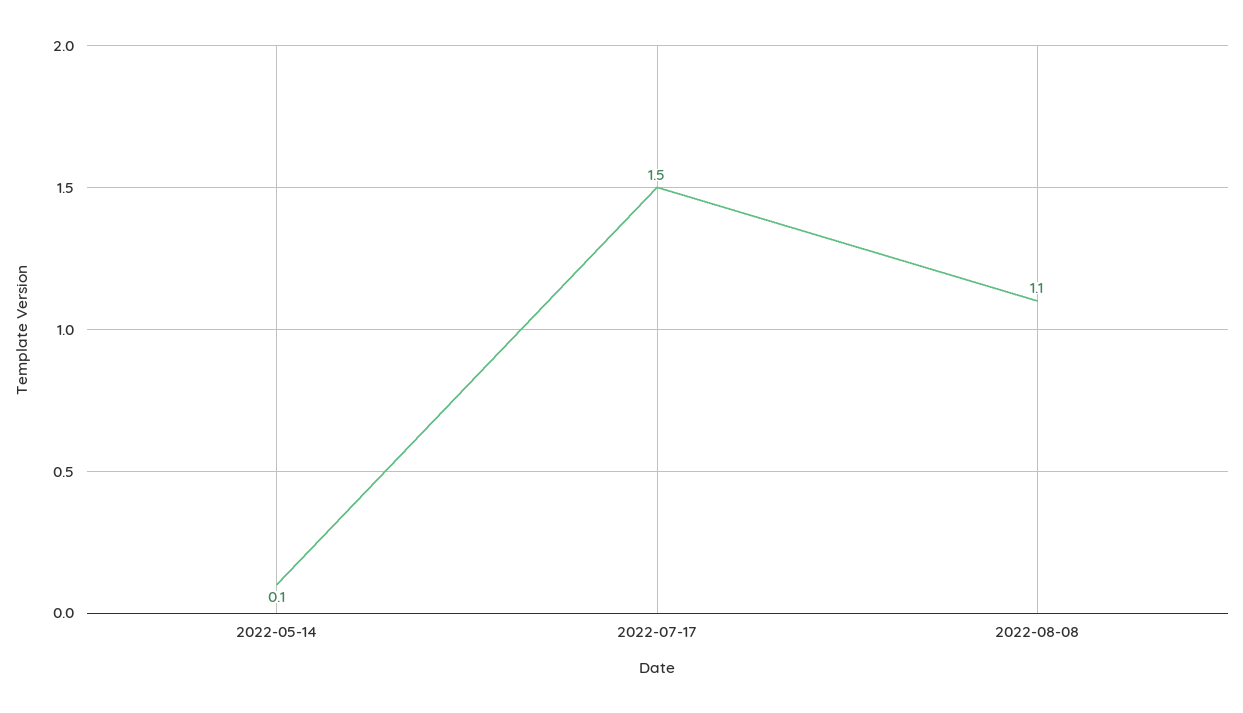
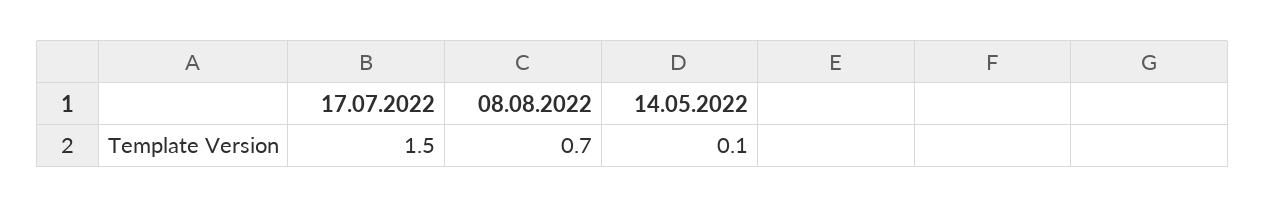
2022-08-08: 1.1 -> 0.7

